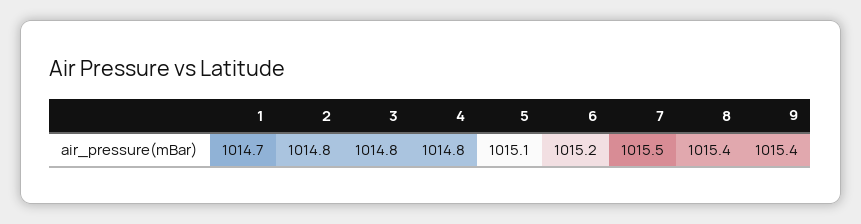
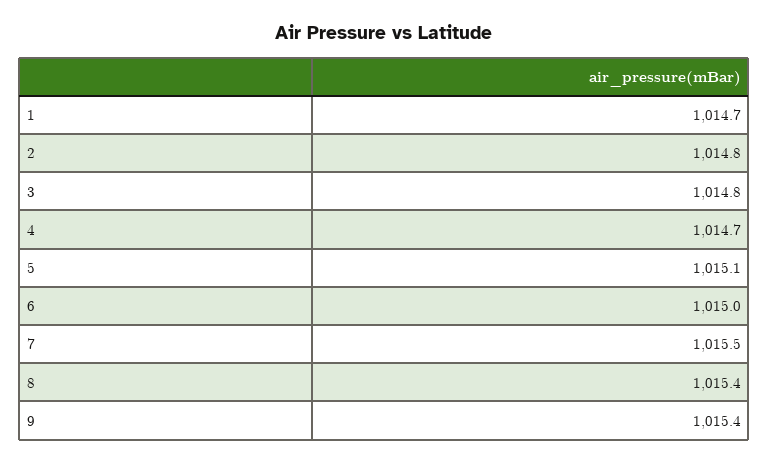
4: 1014.8 -> 1014.7
6: 1015.2 -> 1015

